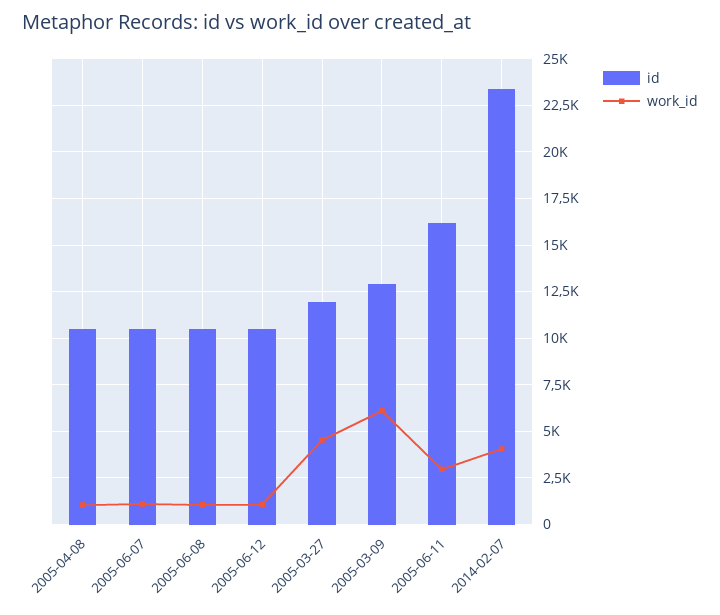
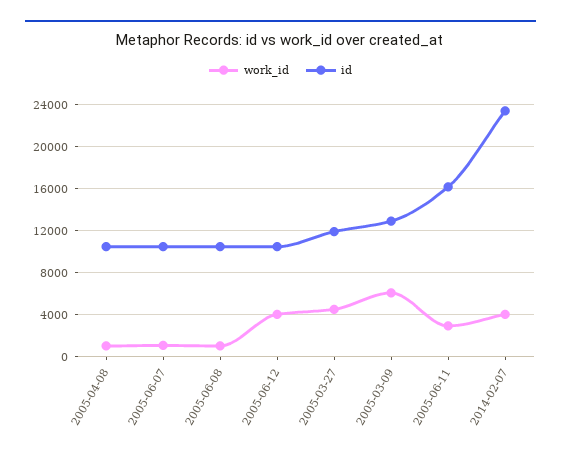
work_id, 2005-06-12: 1000 -> 4000

